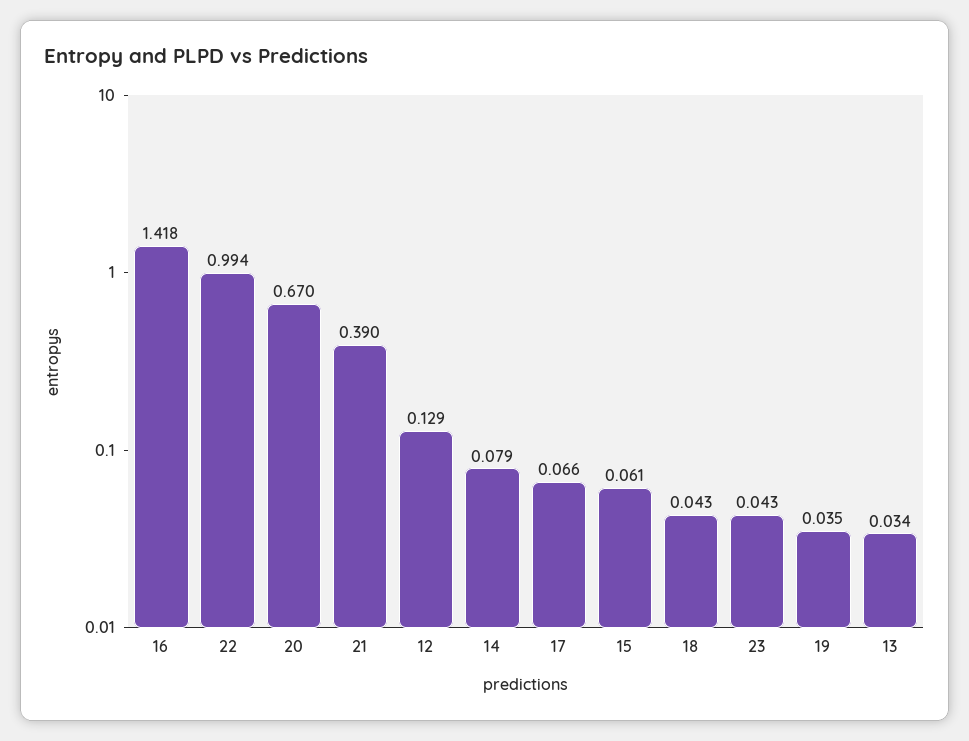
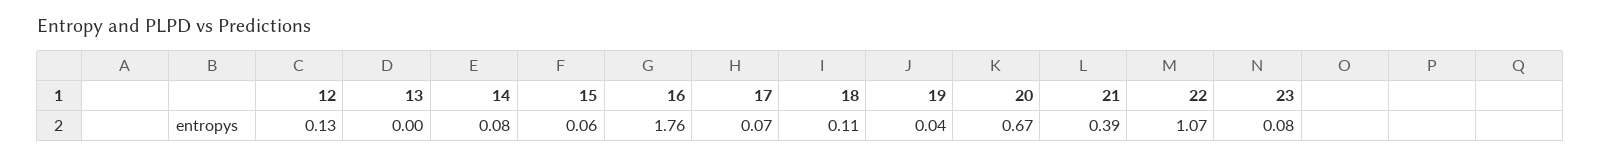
16: 1.418 -> 1.76
22: 0.994 -> 1.07
18: 0.043 -> 0.11
23: 0.043 -> 0.08
13: 0.034 -> 0

